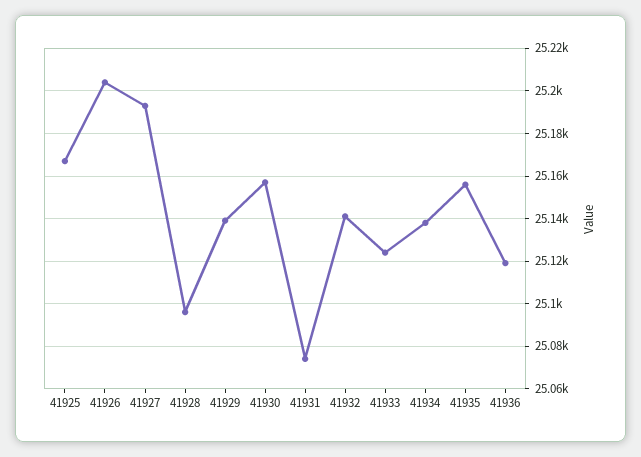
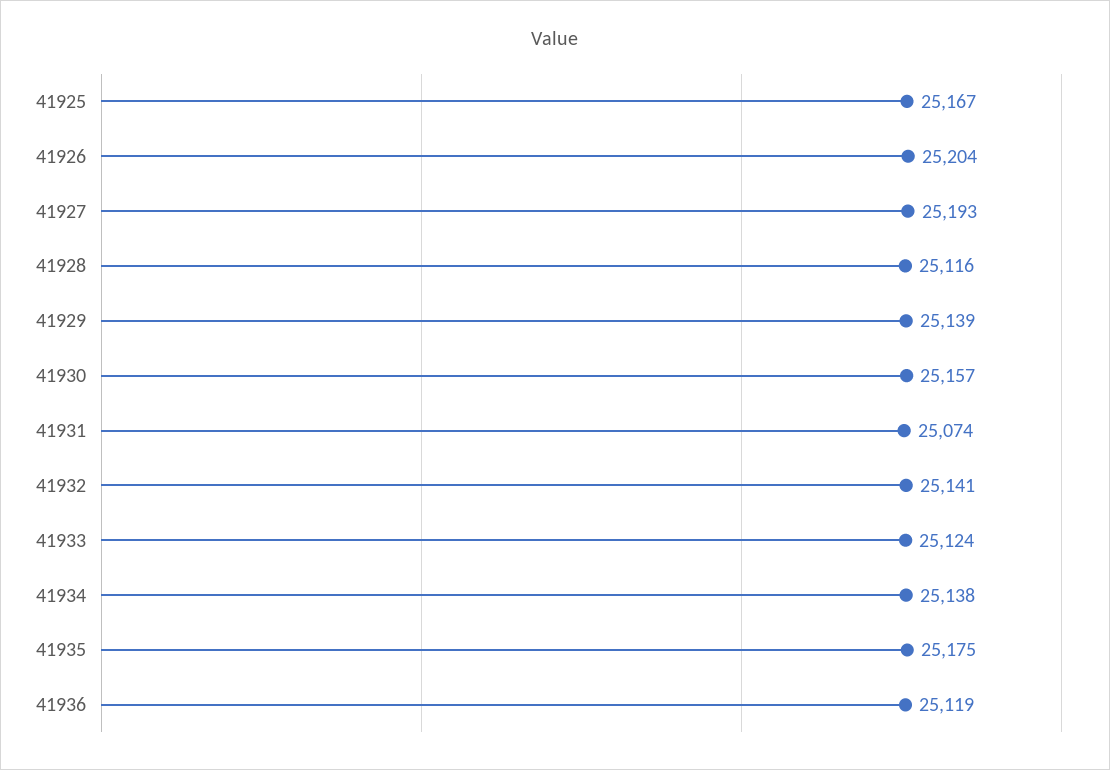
41928: 25095 -> 25116
41935: 25155 -> 25175

